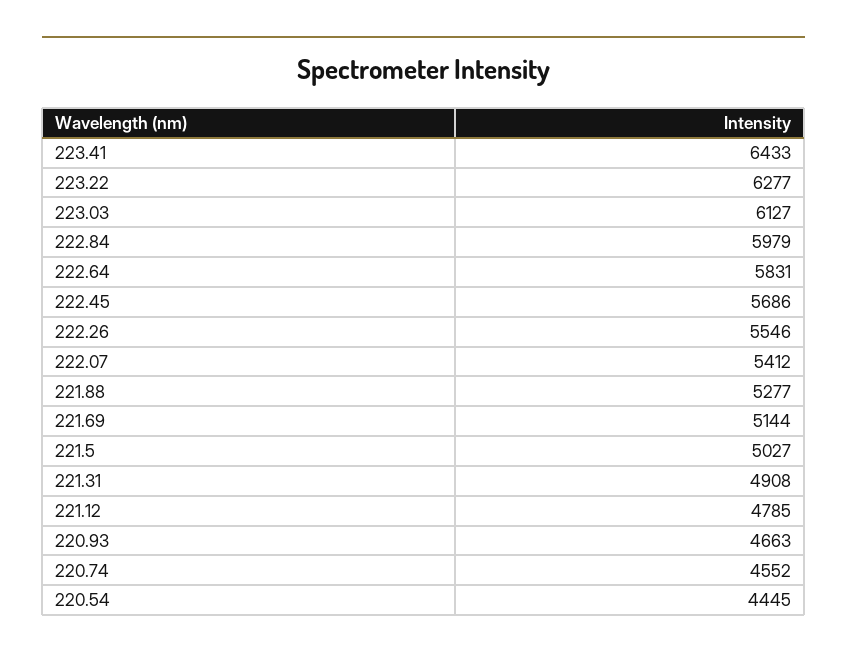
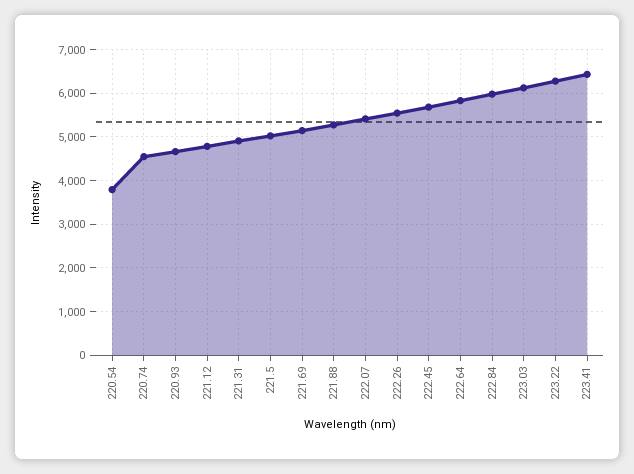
220.54: 4445 -> 3800

